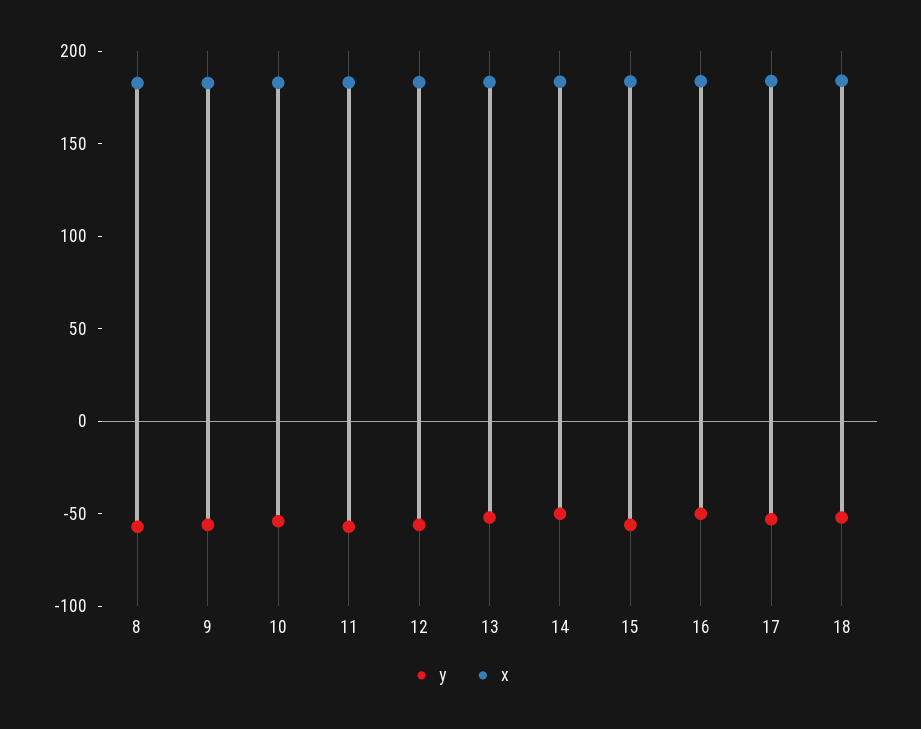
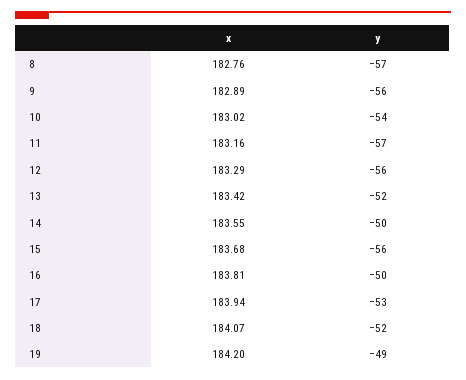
x, 19: none -> 184.2
y, 19: none -> -49

